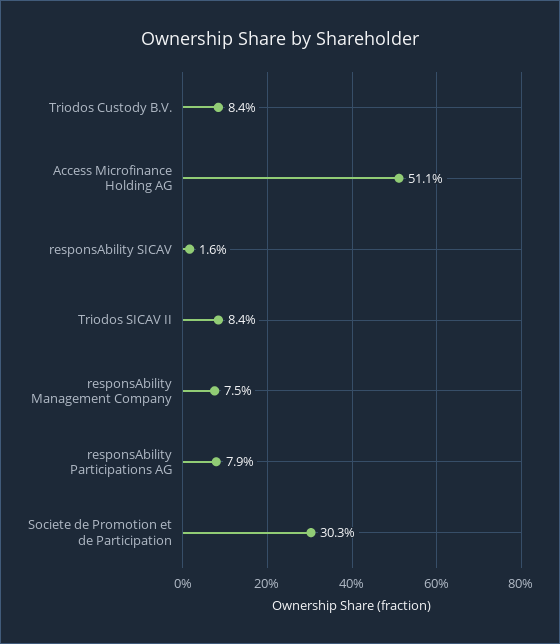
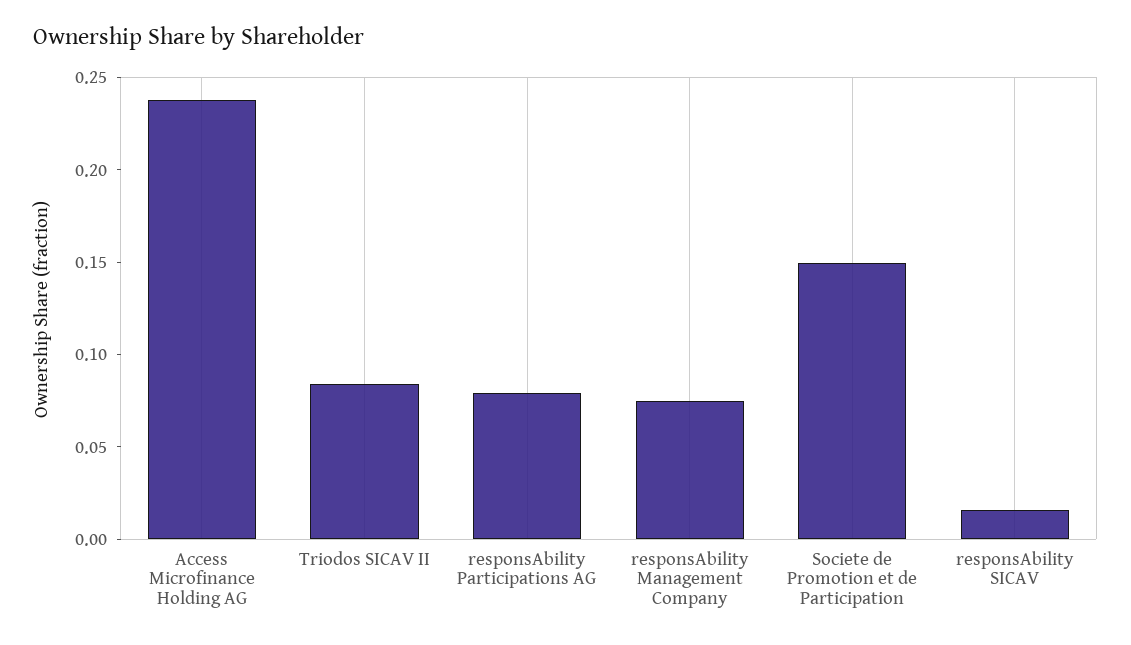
Triodos Custody B.V.: 0.084 -> none
Access Microfinance Holding AG: 0.511 -> 0.24
Societe de Promotion et de Participation: 0.303 -> 0.15

